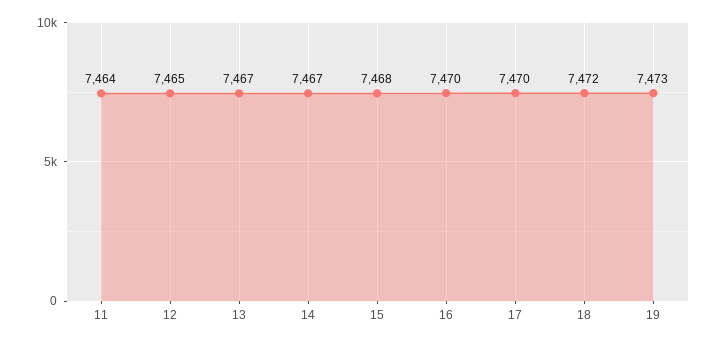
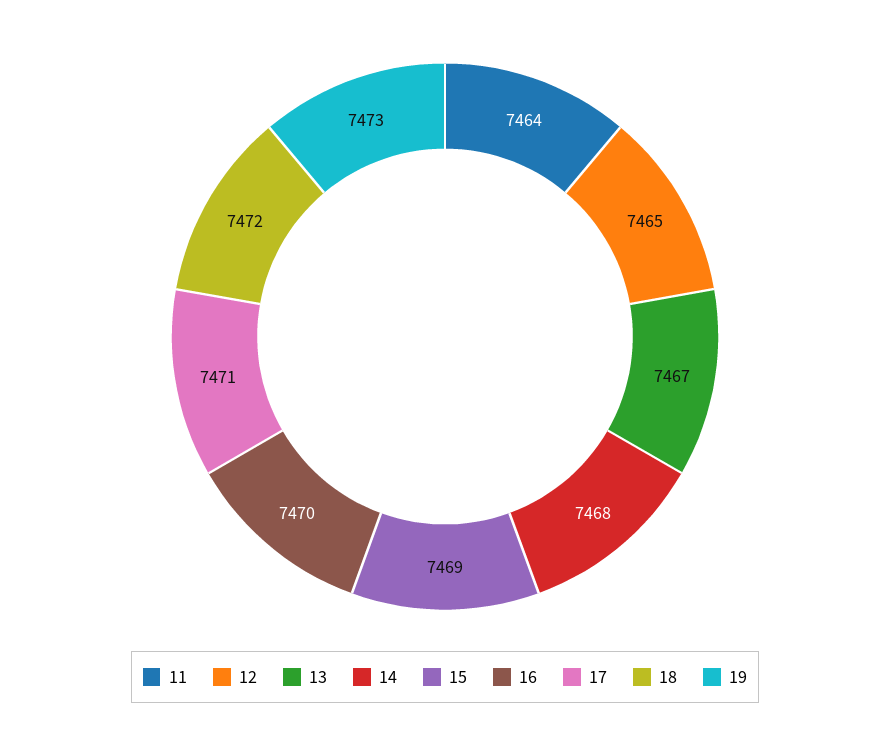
14: 7467 -> 7468
15: 7468 -> 7469
17: 7470 -> 7471

